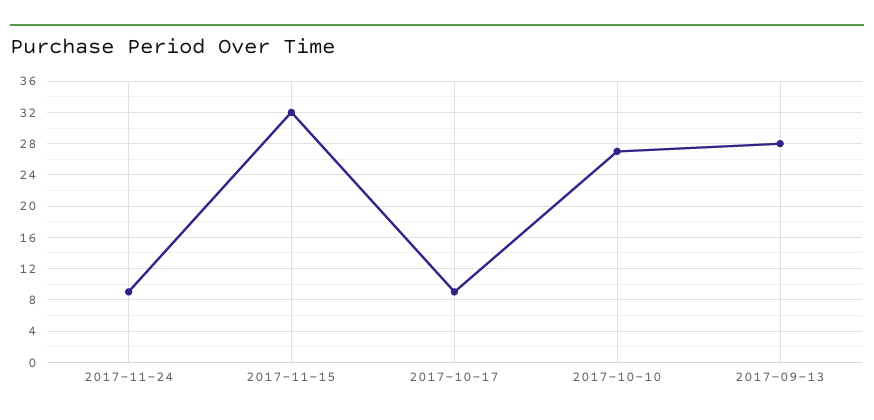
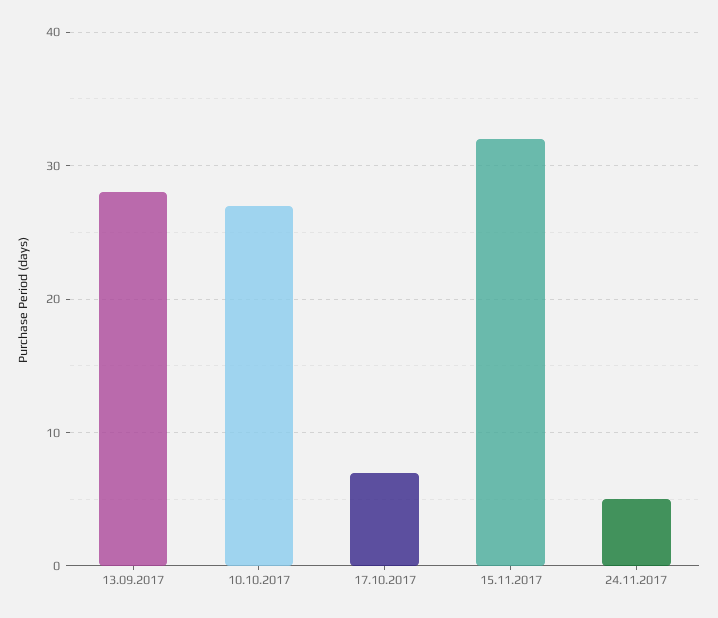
2017-11-24: 9 -> 5
2017-10-17: 9 -> 7

